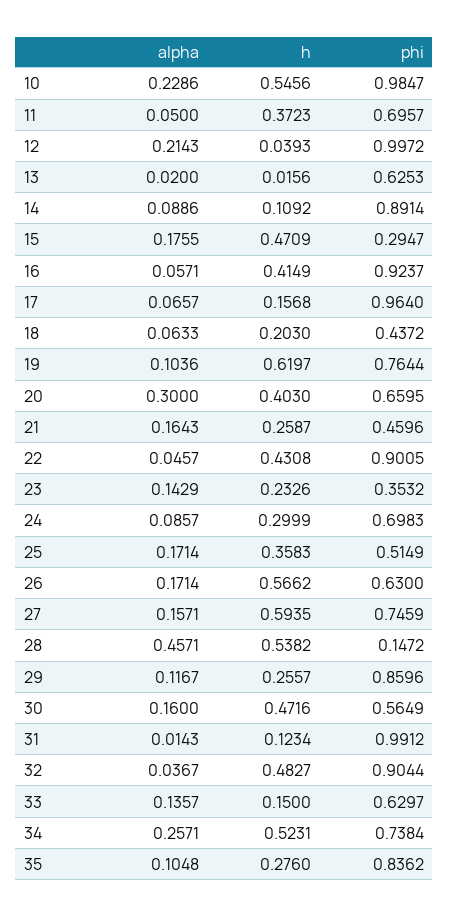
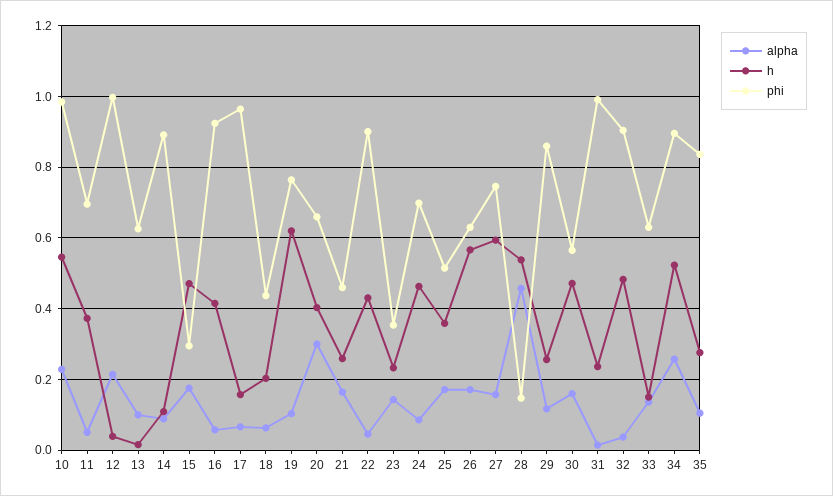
alpha, 13: 0.02 -> 0.1
h, 24: 0.2999 -> 0.46
h, 31: 0.1234 -> 0.24
phi, 34: 0.7384 -> 0.9

